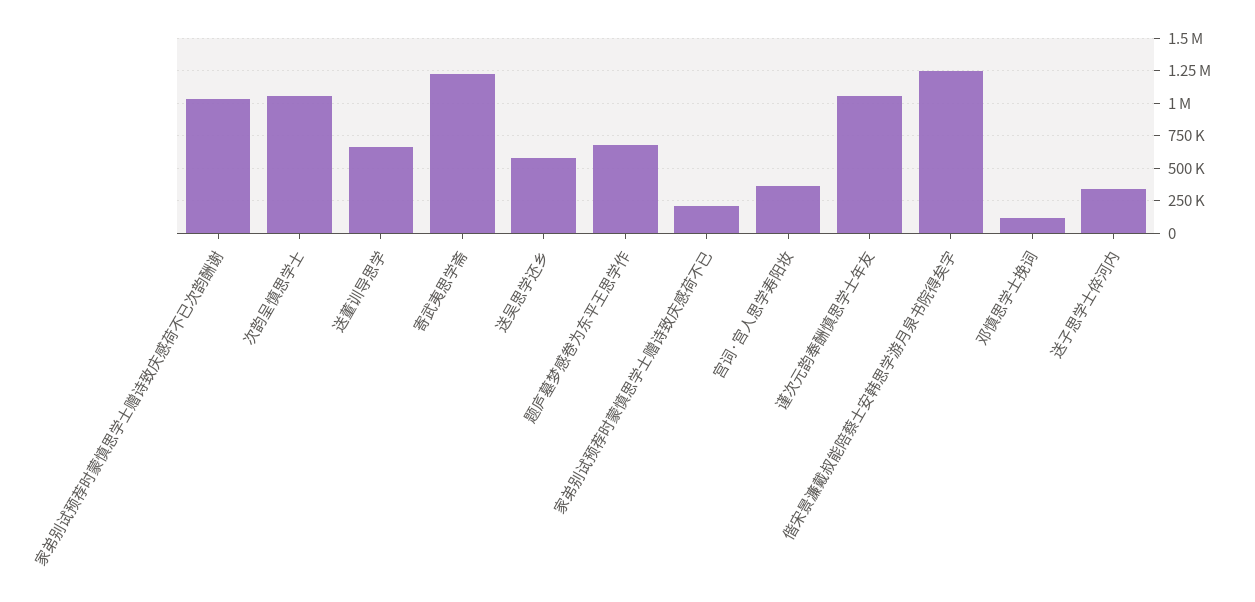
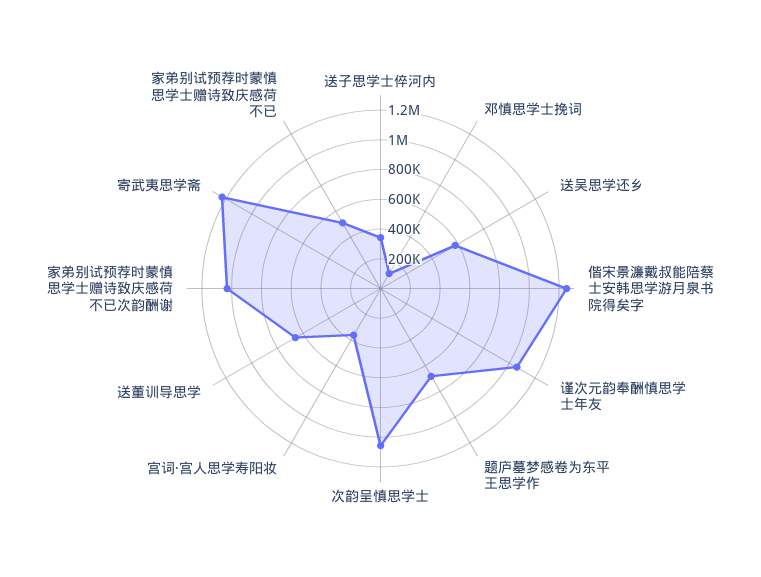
家弟别试预荐时蒙慎思学士赠诗致庆感荷不已: 200000 -> 500000

